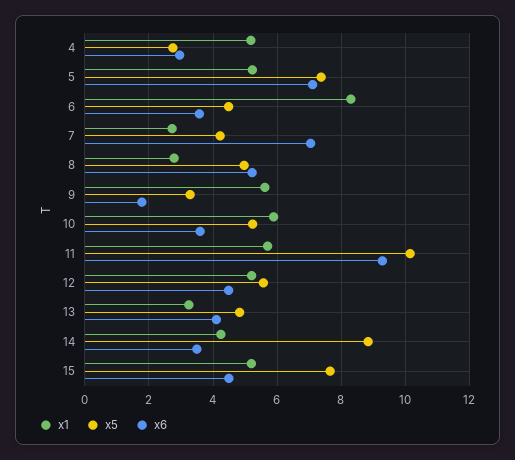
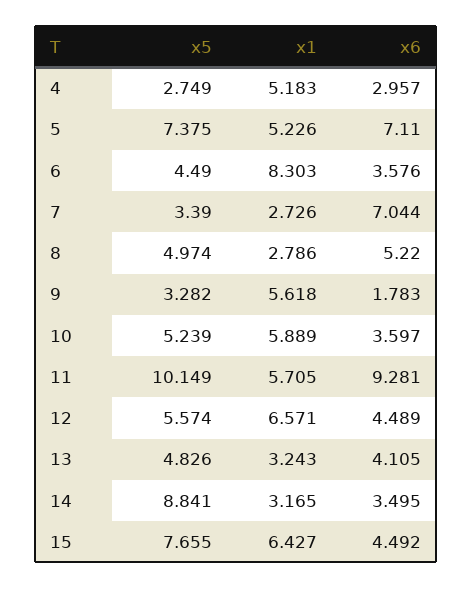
x5, 7: 4.2 -> 3.39
x1, 12: 5.2 -> 6.571
x1, 14: 4.2 -> 3.165
x1, 15: 5.2 -> 6.427

